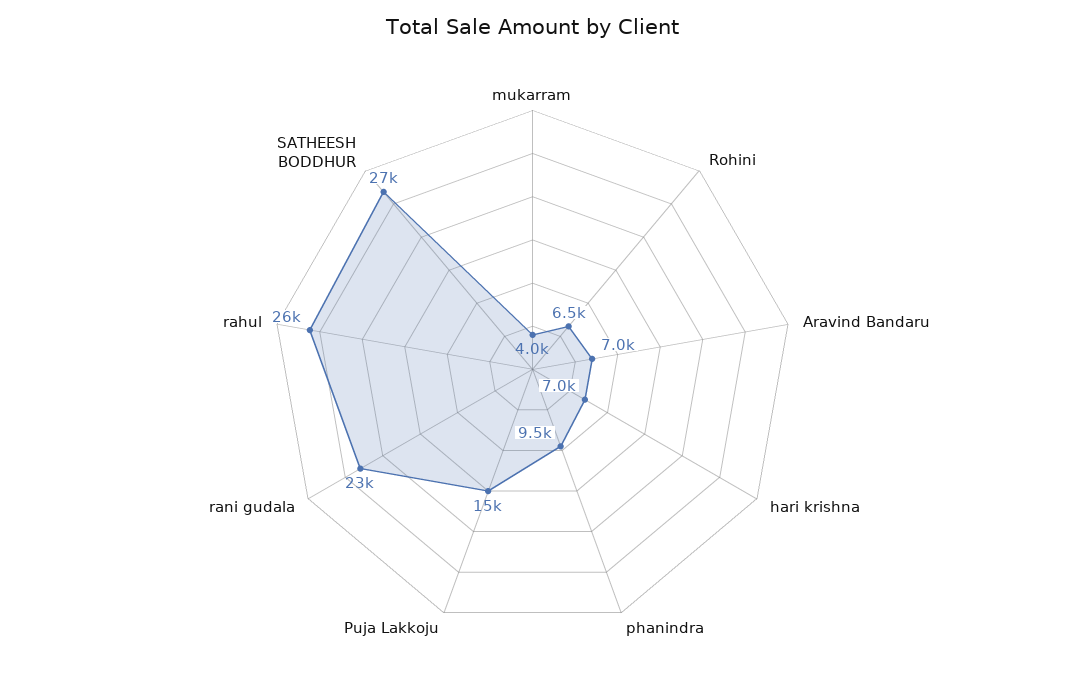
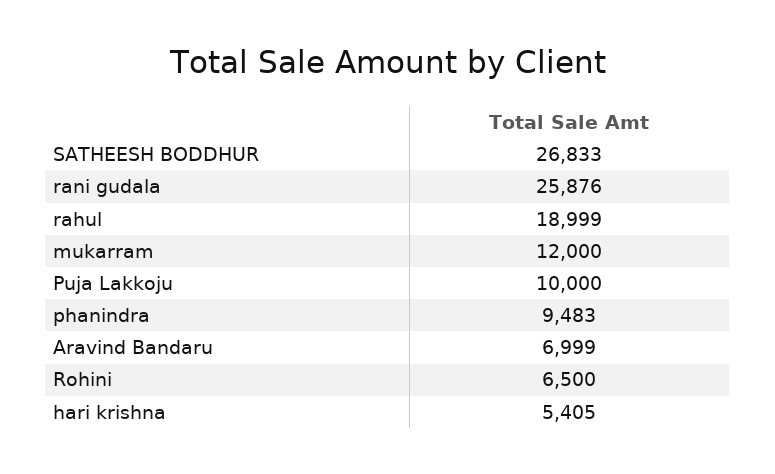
mukarram: 4000 -> 12000
hari krishna: 7000 -> 5405
Puja Lakkoju: 15000 -> 10000
rani gudala: 23000 -> 25876
rahul: 26000 -> 18999

